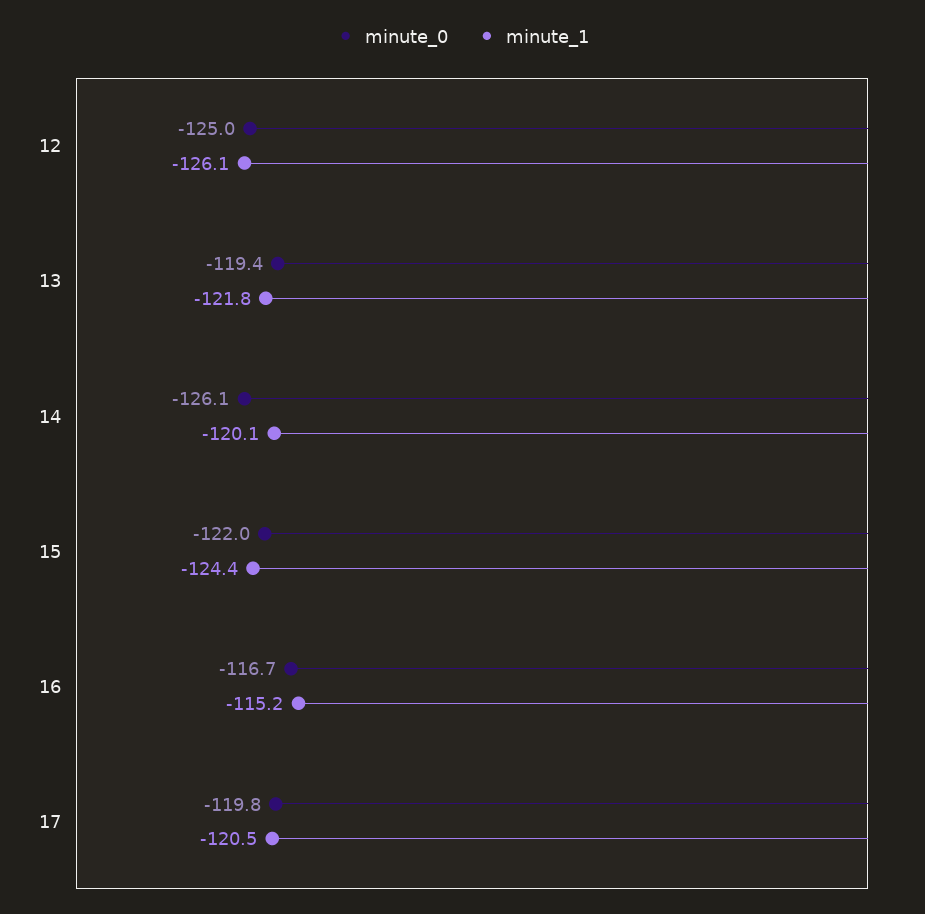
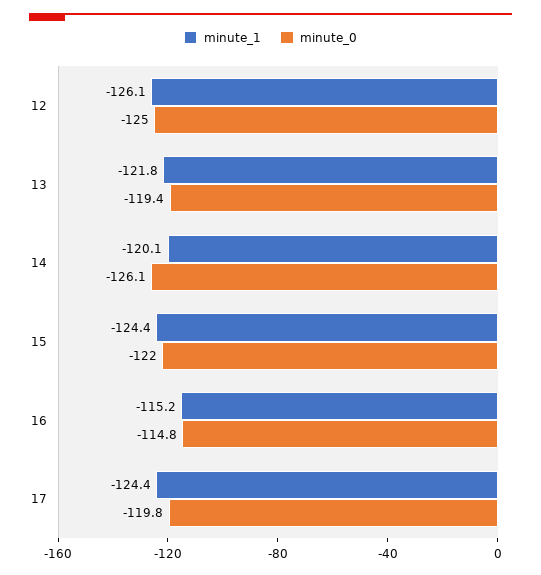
minute_0, 16: -116.7 -> -114.8
minute_1, 17: -120.5 -> -124.4

